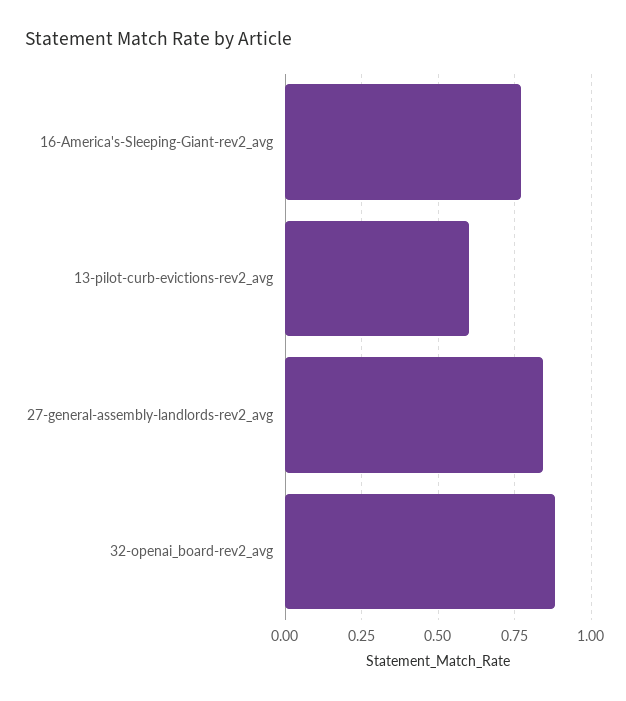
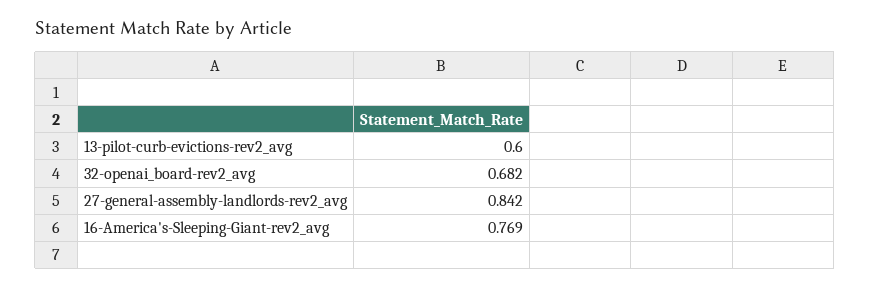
32-openai_board-rev2_avg: 0.875 -> 0.682

